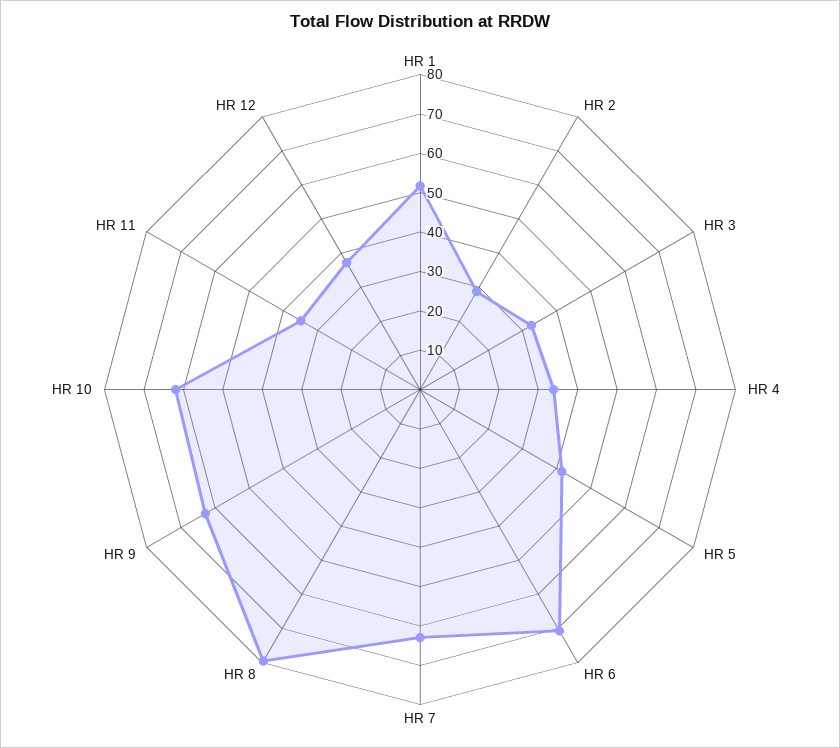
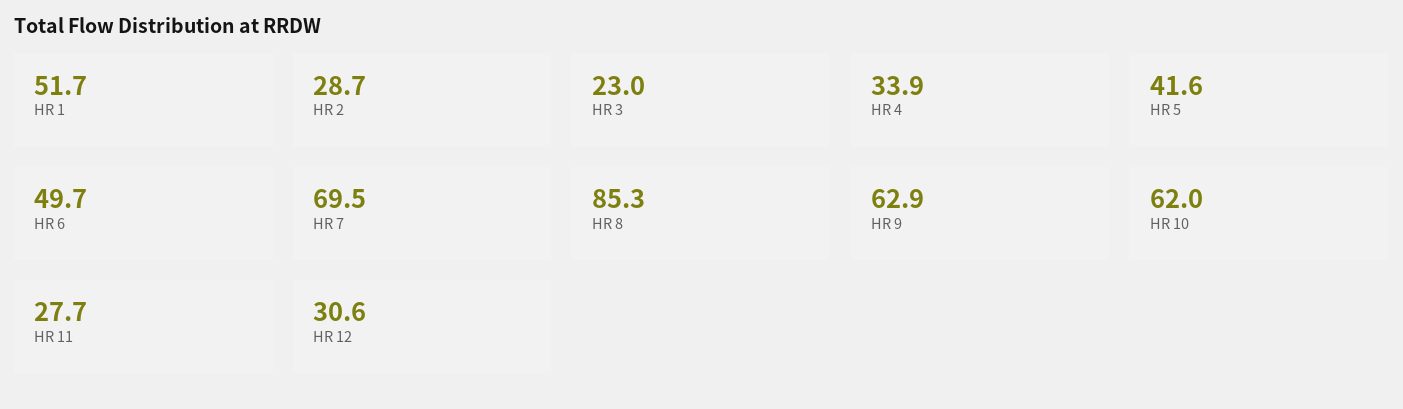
HR 3: 32.5 -> 23
HR 6: 70 -> 49.7
HR 7: 62.5 -> 69.5
HR 8: 80 -> 85.3
HR 11: 35 -> 27.7
HR 12: 37.5 -> 30.6

